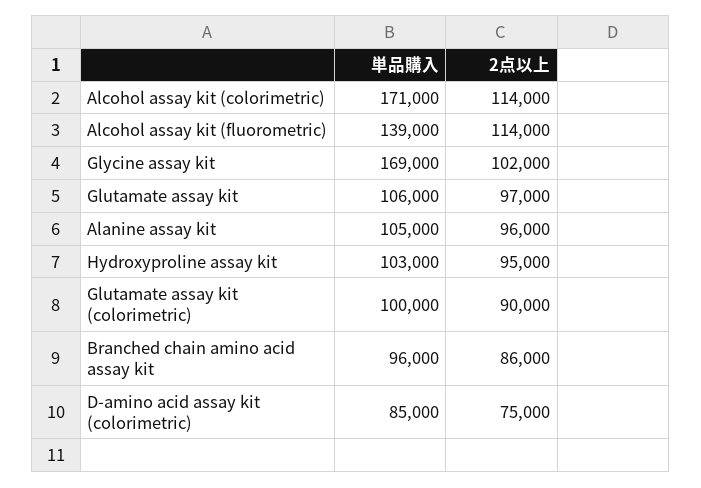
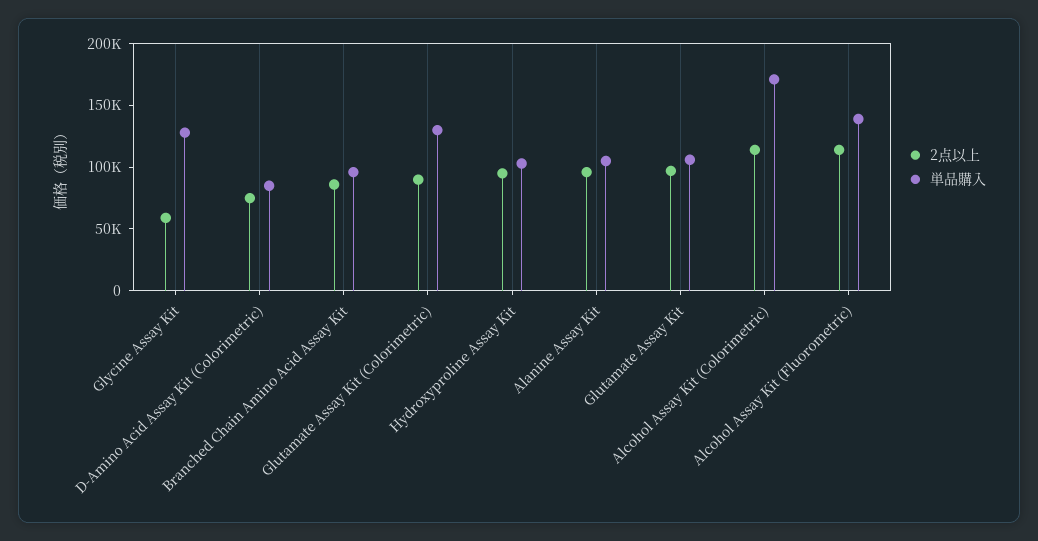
単品購入, Glycine assay kit: 169000 -> 130000
2点以上, Glycine assay kit: 102000 -> 60000
単品購入, Glutamate assay kit (colorimetric): 100000 -> 130000

